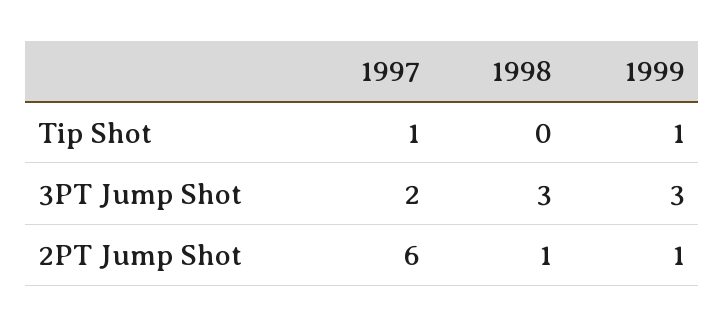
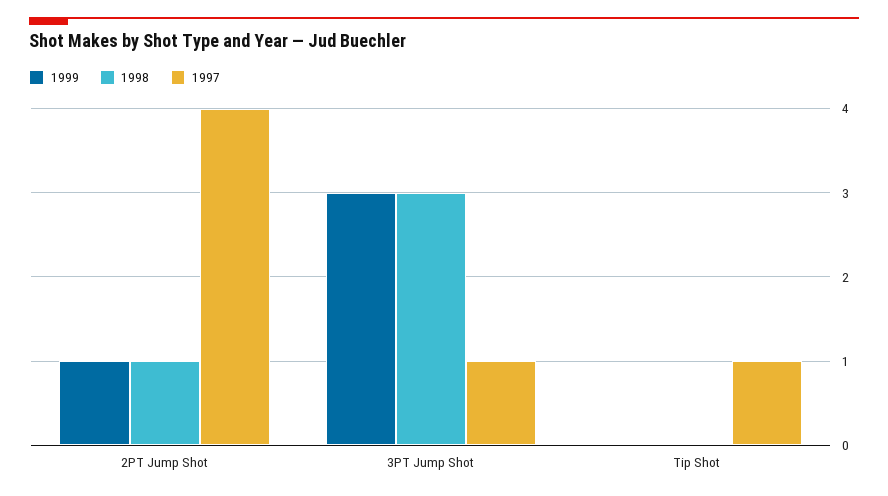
1999, Tip Shot: 1 -> 0
1997, 3PT Jump Shot: 2 -> 1
1997, 2PT Jump Shot: 6 -> 4

